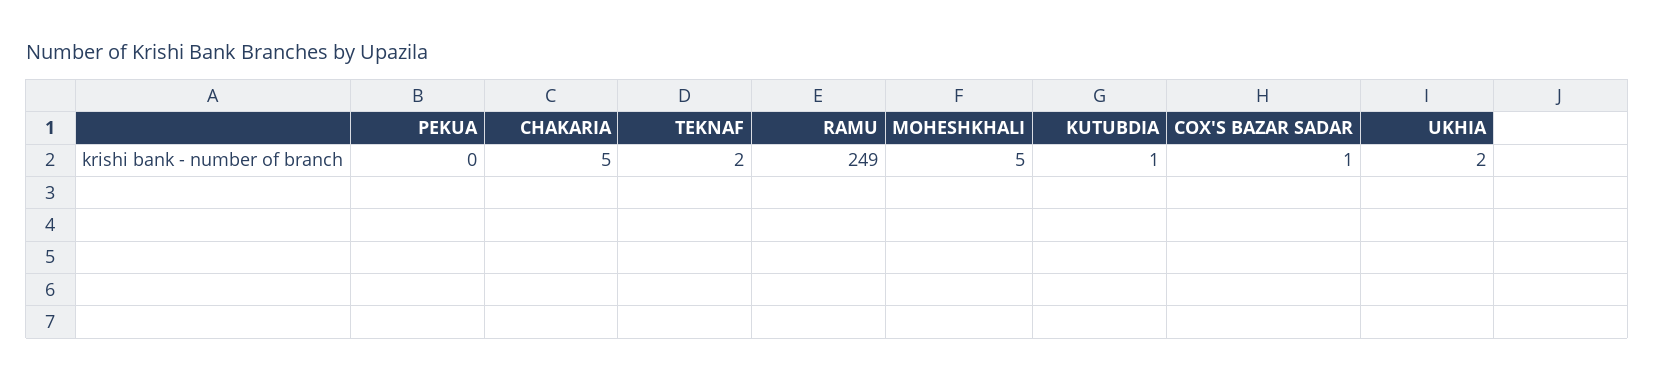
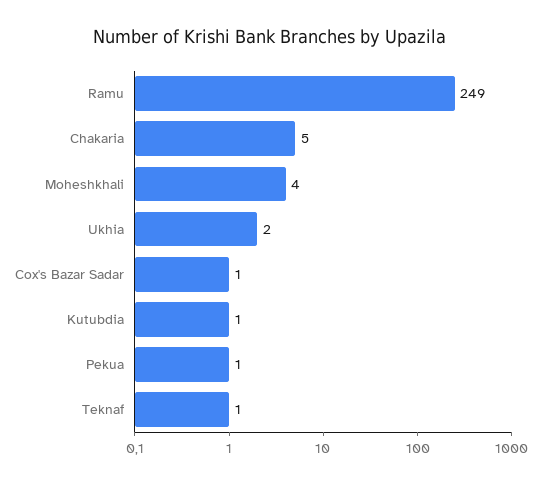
PEKUA: 0 -> 1
TEKNAF: 2 -> 1
MOHESHKHALI: 5 -> 4

